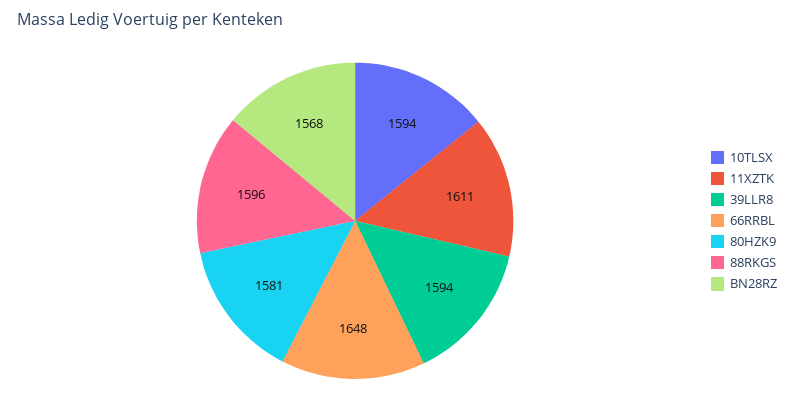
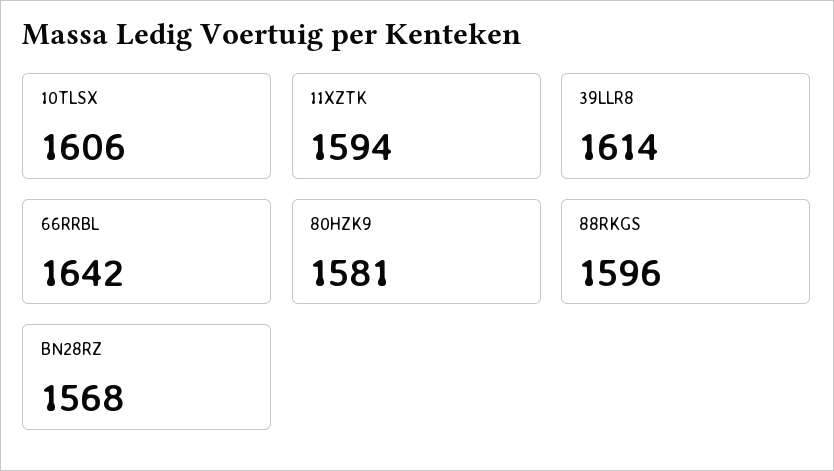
10TLSX: 1594 -> 1606
11XZTK: 1611 -> 1594
39LLR8: 1594 -> 1614
66RRBL: 1648 -> 1642

